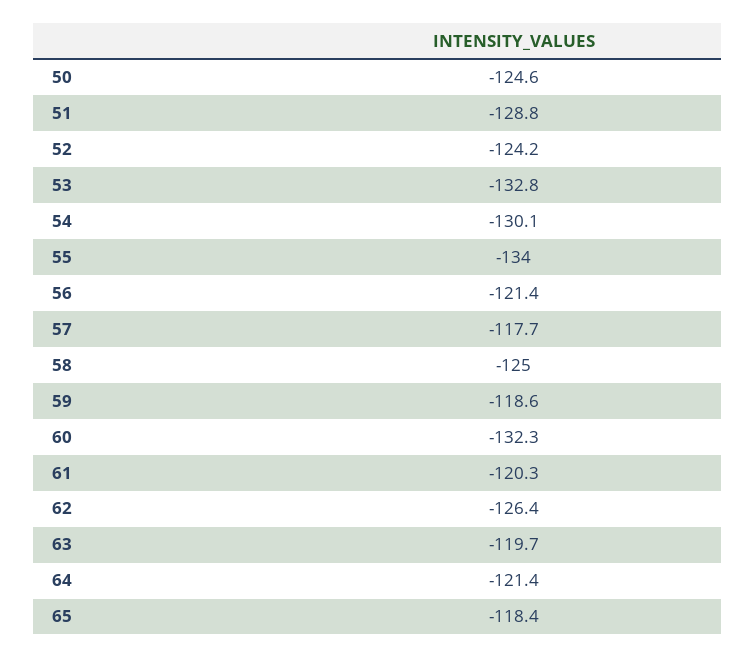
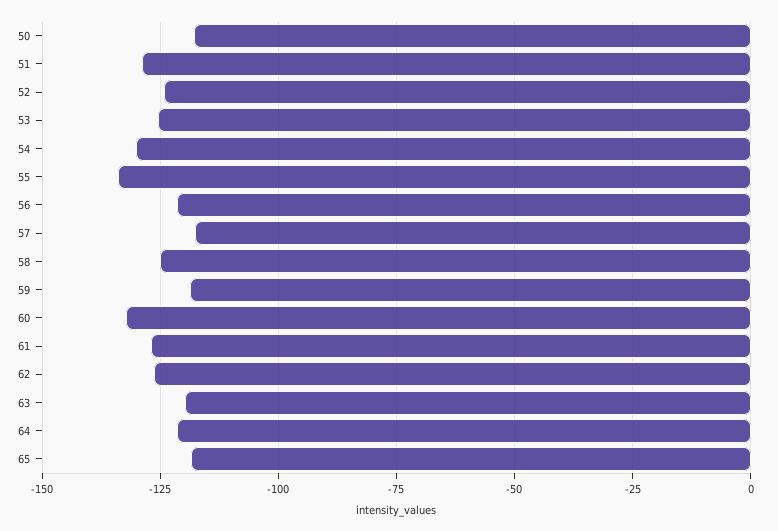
50: -124.6 -> -117.5
53: -132.8 -> -125
61: -120.3 -> -127.5

